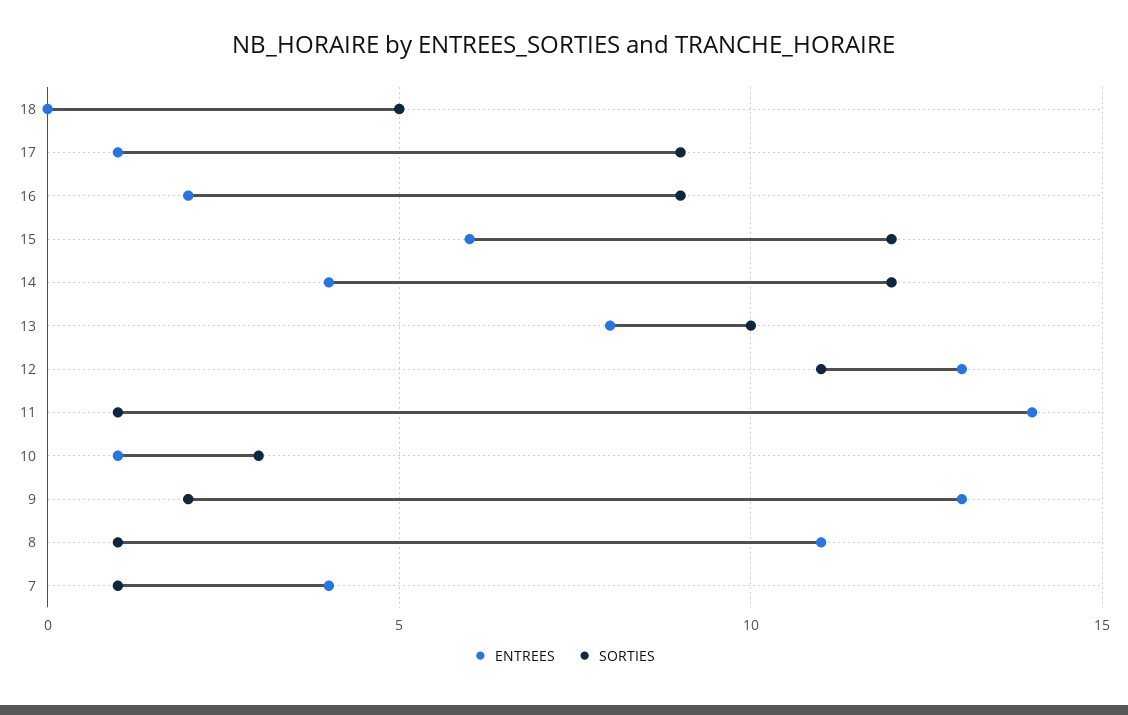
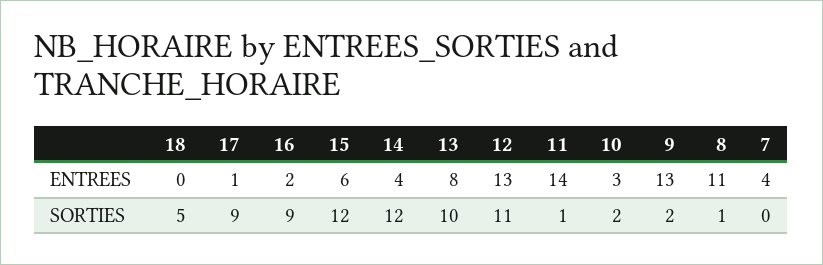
ENTREES, 10: 1 -> 3
SORTIES, 10: 3 -> 2
SORTIES, 7: 1 -> 0

